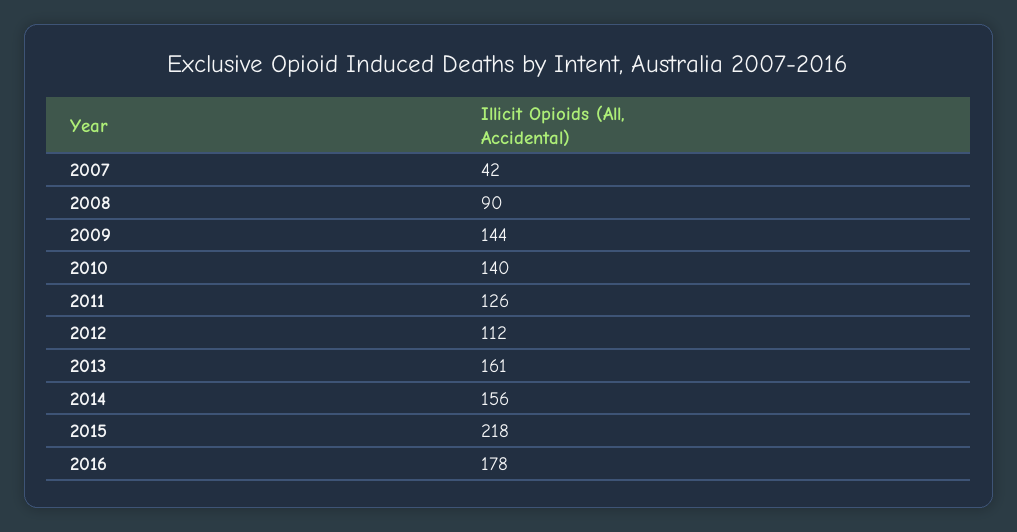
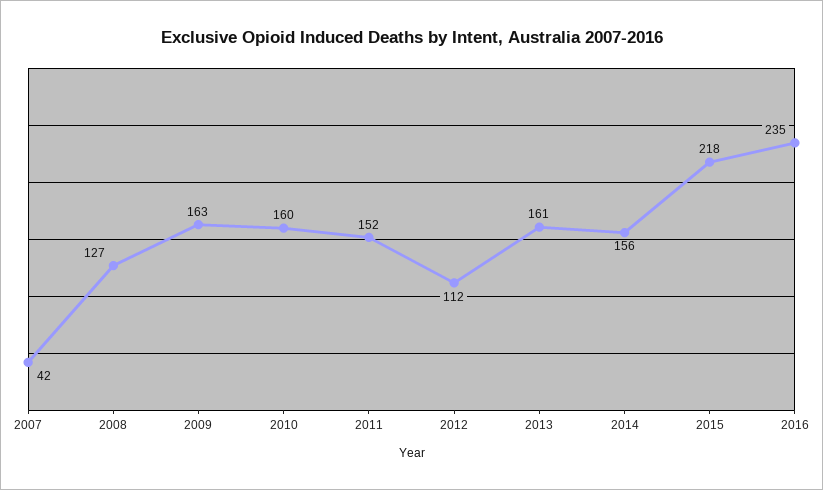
2008: 90 -> 127
2009: 144 -> 163
2010: 140 -> 160
2011: 126 -> 152
2016: 178 -> 235

